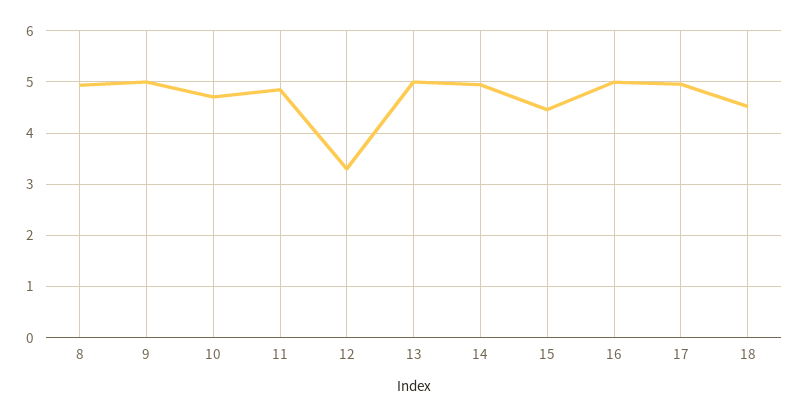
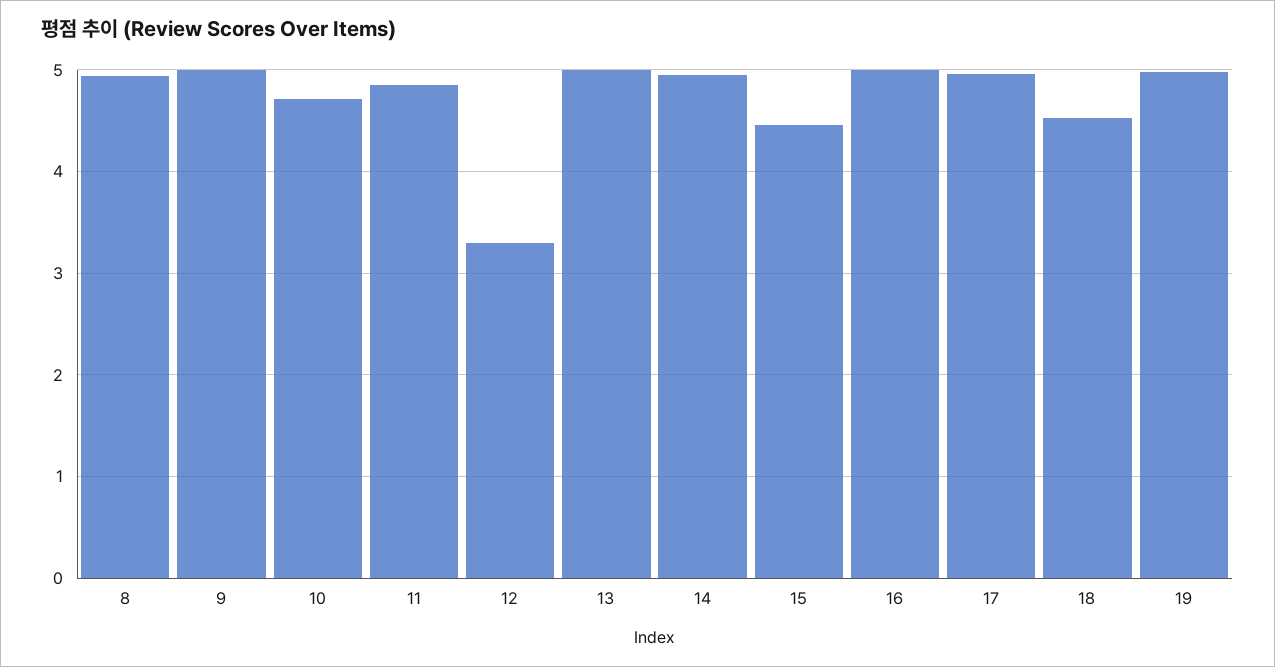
19: none -> 5

